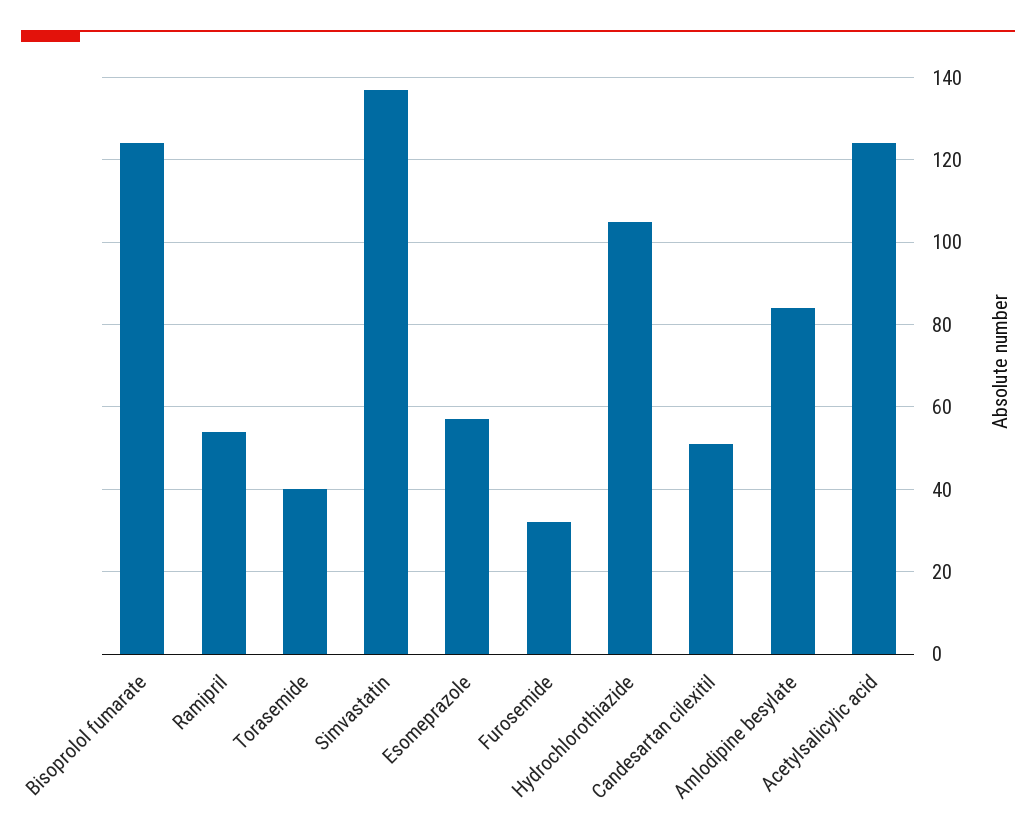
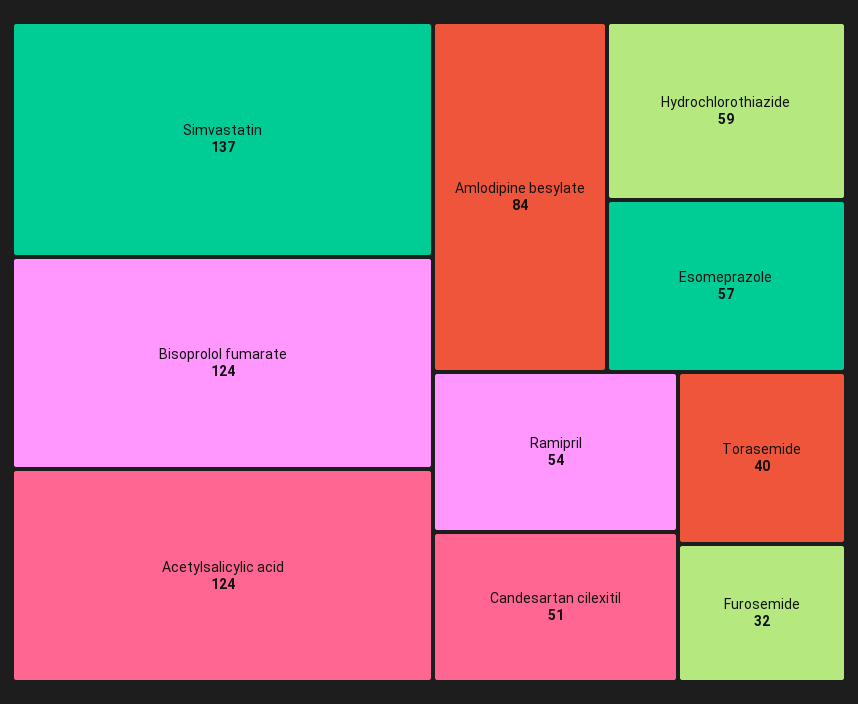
Hydrochlorothiazide: 105 -> 59

